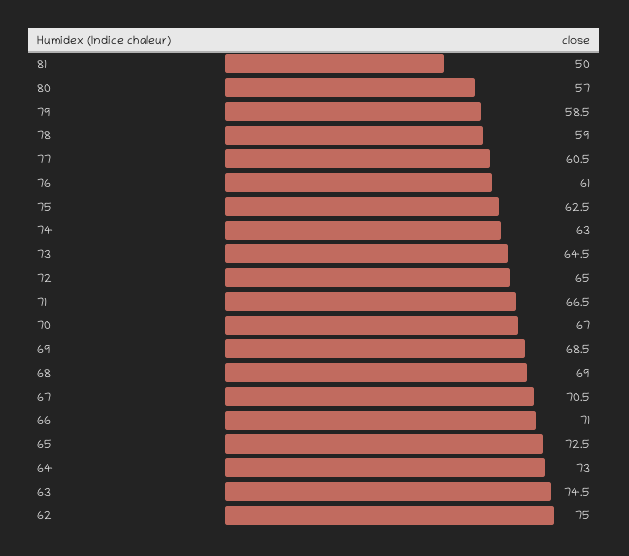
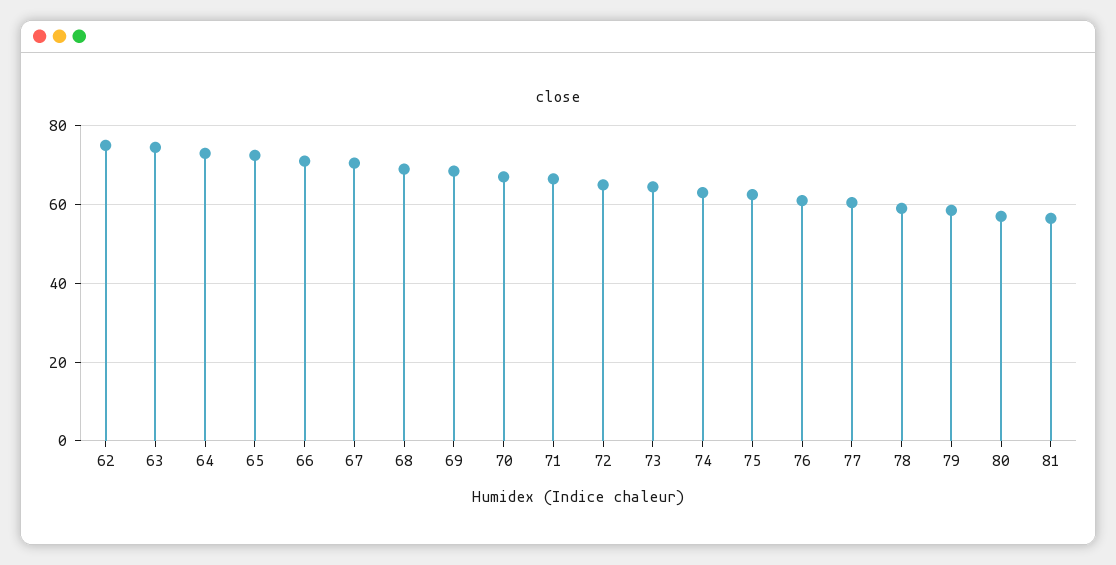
81: 50 -> 56

